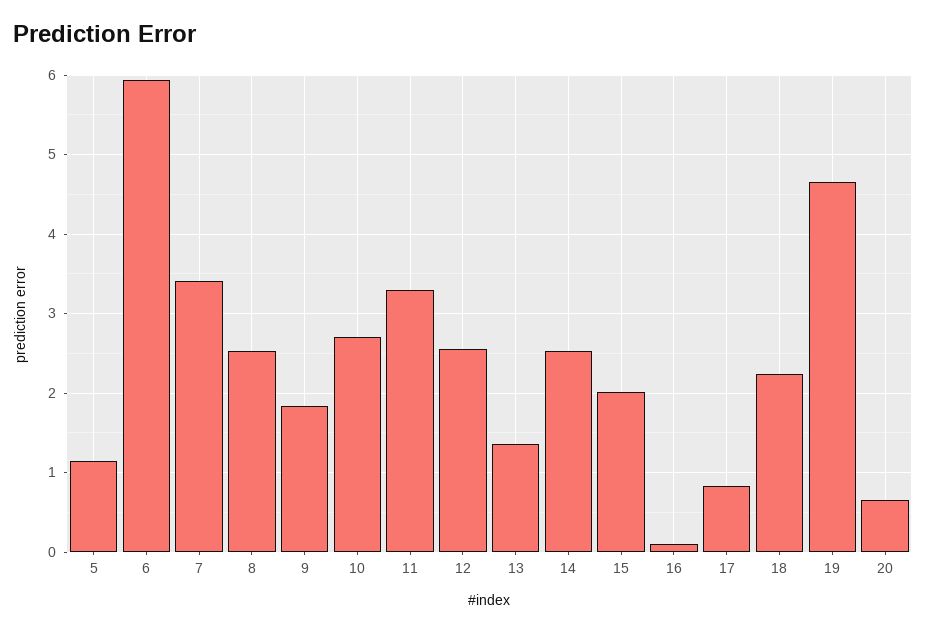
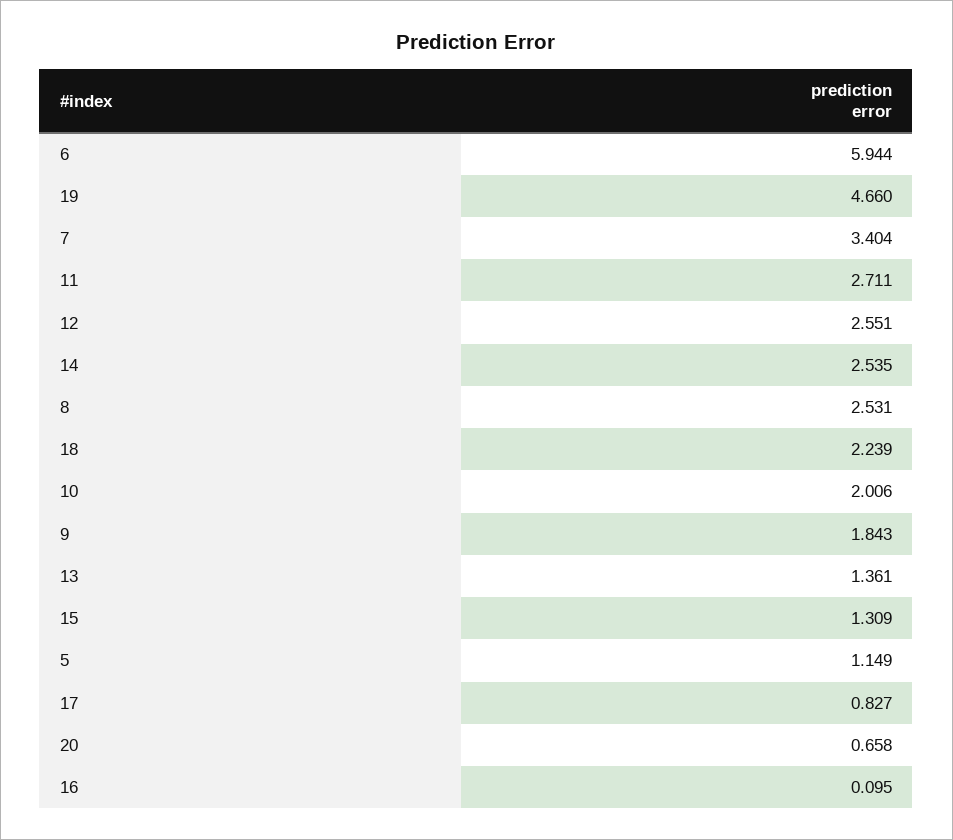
10: 2.7 -> 2.006
11: 3.3 -> 2.711
15: 2 -> 1.309

